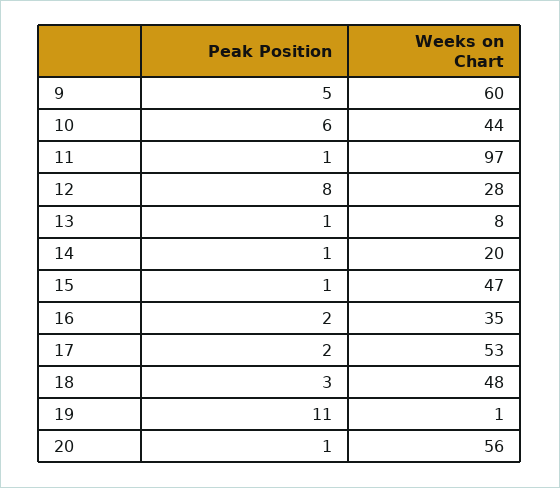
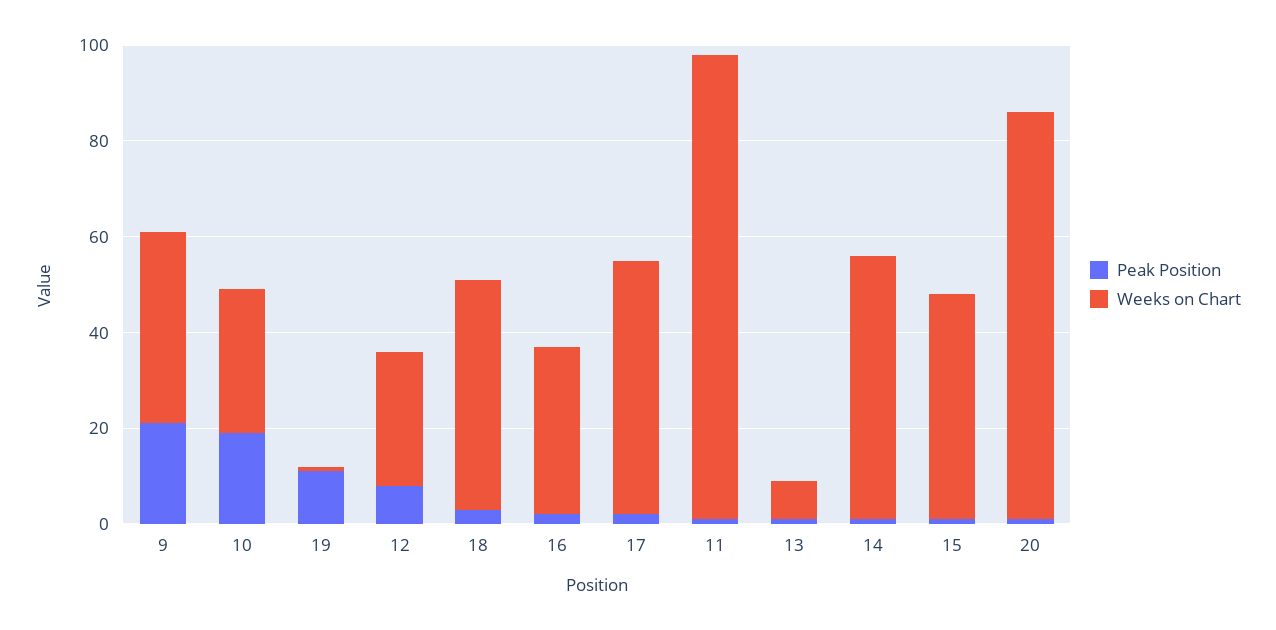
Peak Position, 9: 5 -> 20
Weeks on Chart, 9: 60 -> 40
Peak Position, 10: 6 -> 20
Weeks on Chart, 10: 44 -> 30
Weeks on Chart, 14: 20 -> 55
Weeks on Chart, 20: 56 -> 85

